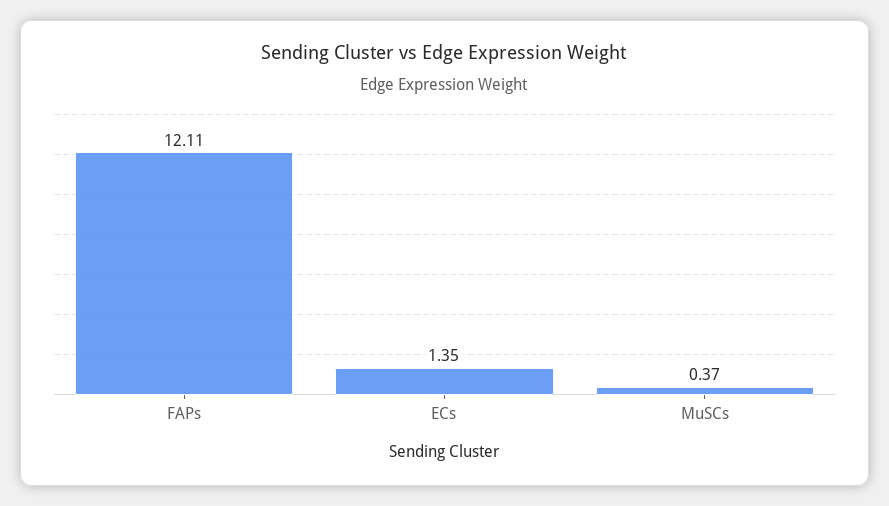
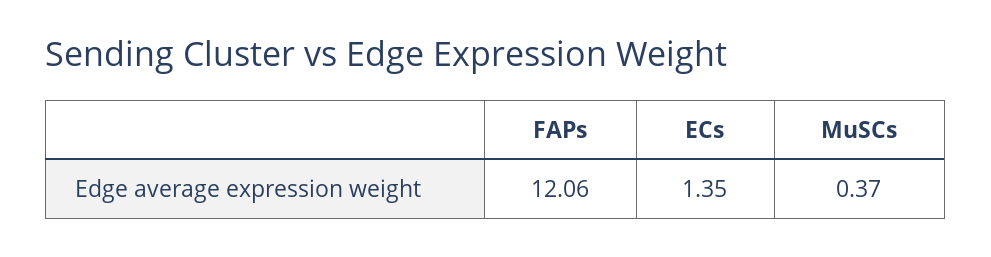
FAPs: 12.11 -> 12.06

